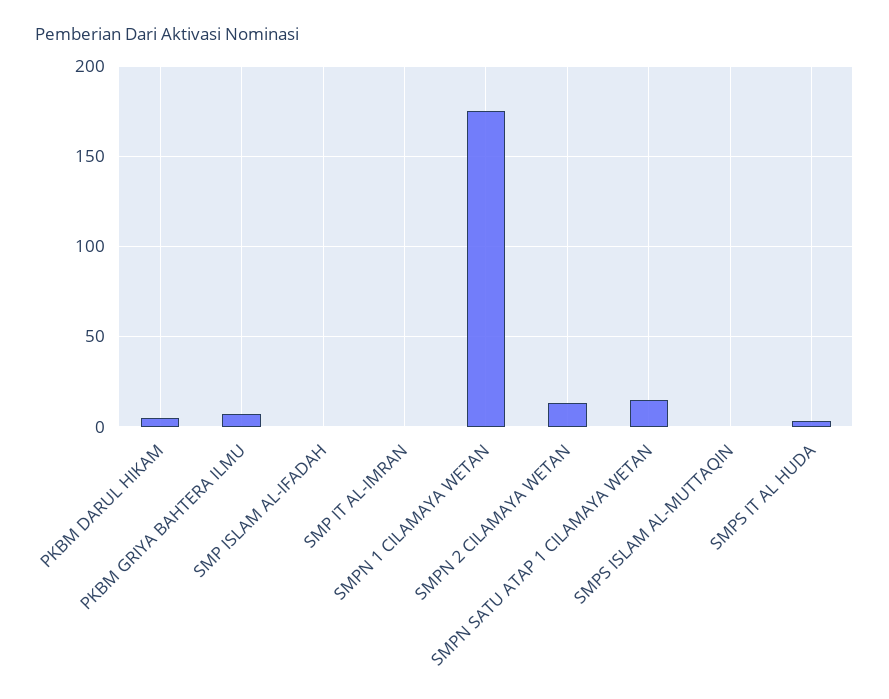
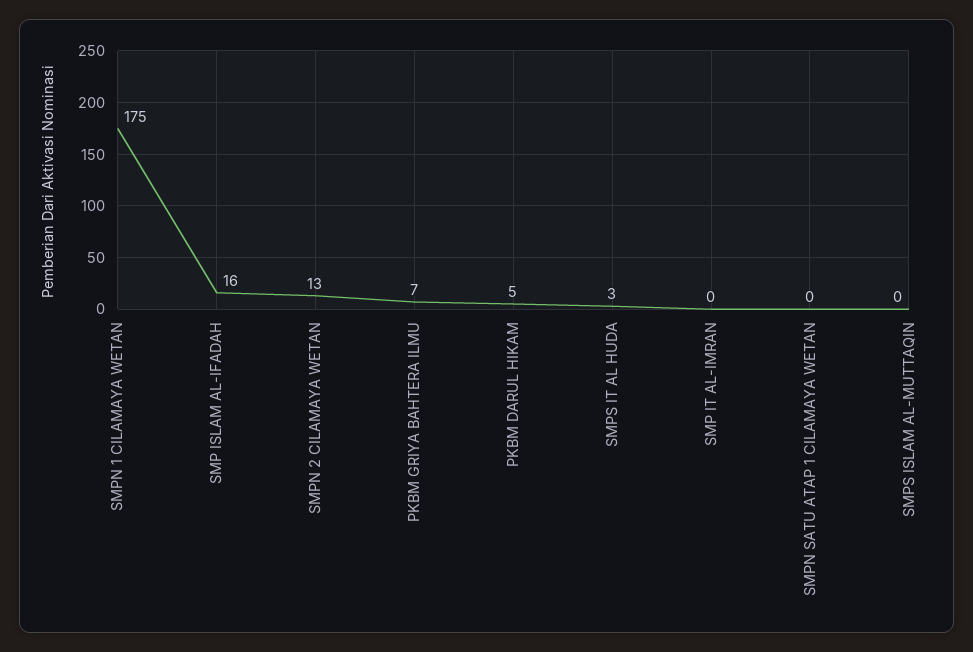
SMP ISLAM AL-IFADAH: 0 -> 16
SMPN SATU ATAP 1 CILAMAYA WETAN: 15 -> 0

